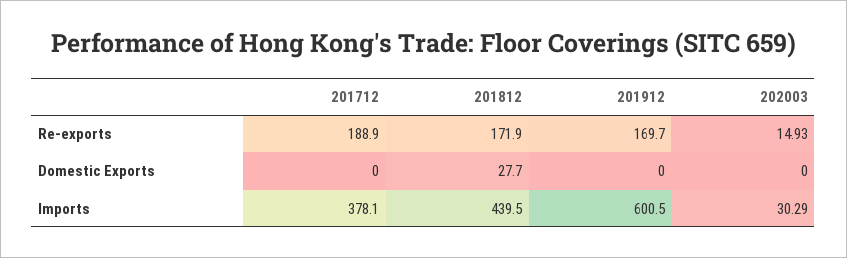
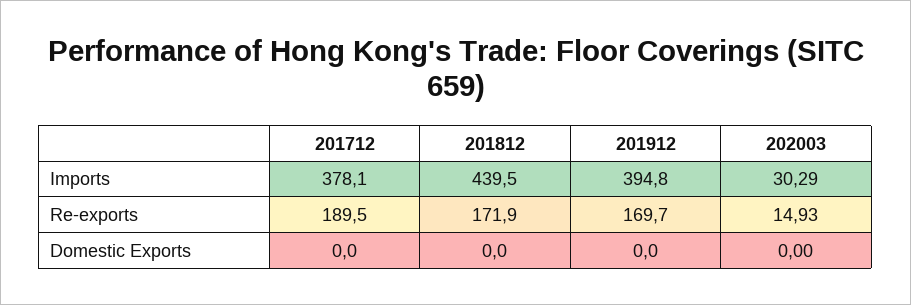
201712, Re-exports: 188.9 -> 189.5
201812, Domestic Exports: 27.7 -> 0
201912, Imports: 600.5 -> 394.8

